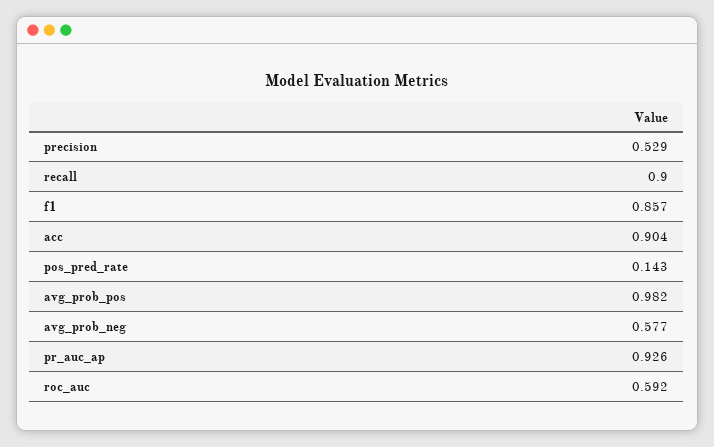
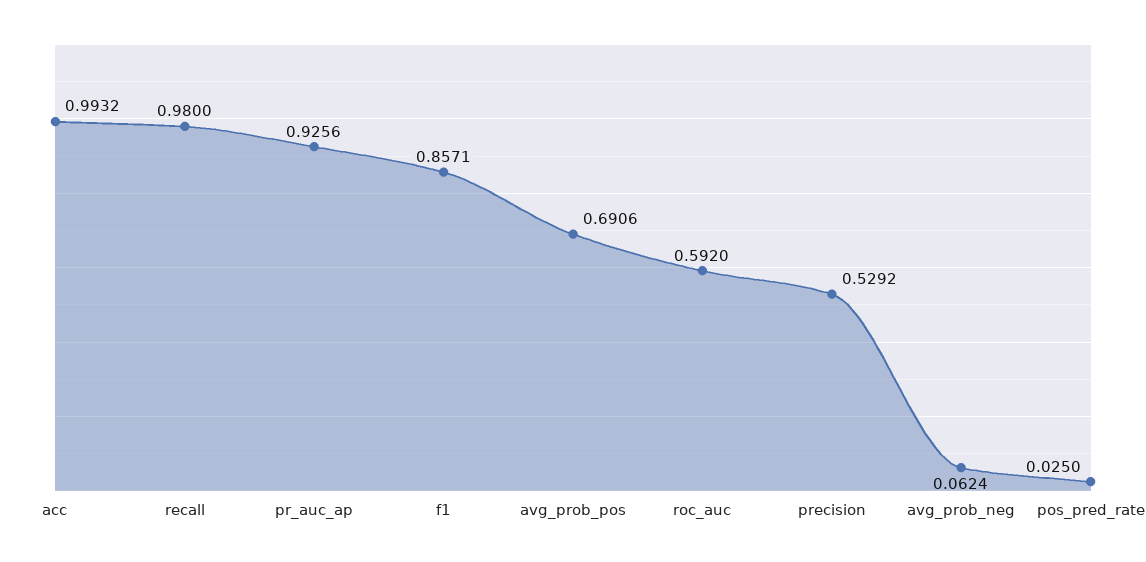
recall: 0.9 -> 0.98
acc: 0.904 -> 0.9932
pos_pred_rate: 0.143 -> 0.025
avg_prob_pos: 0.982 -> 0.6906
avg_prob_neg: 0.577 -> 0.0624

